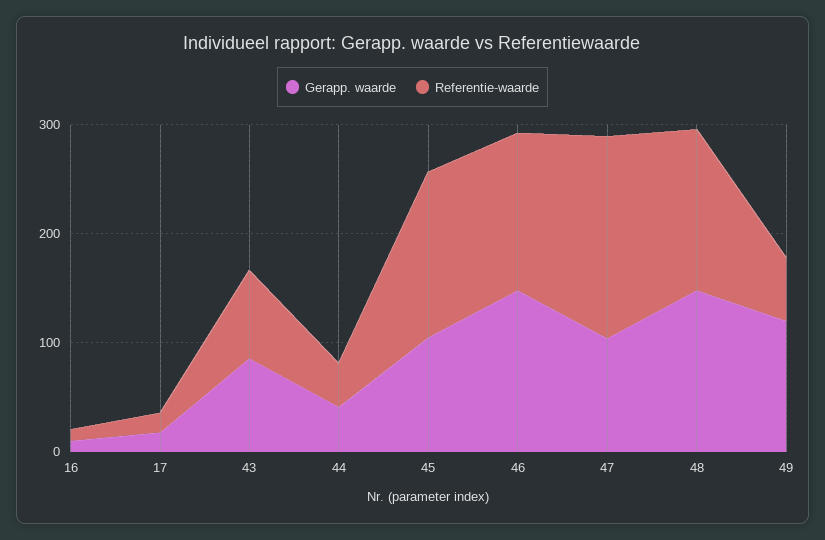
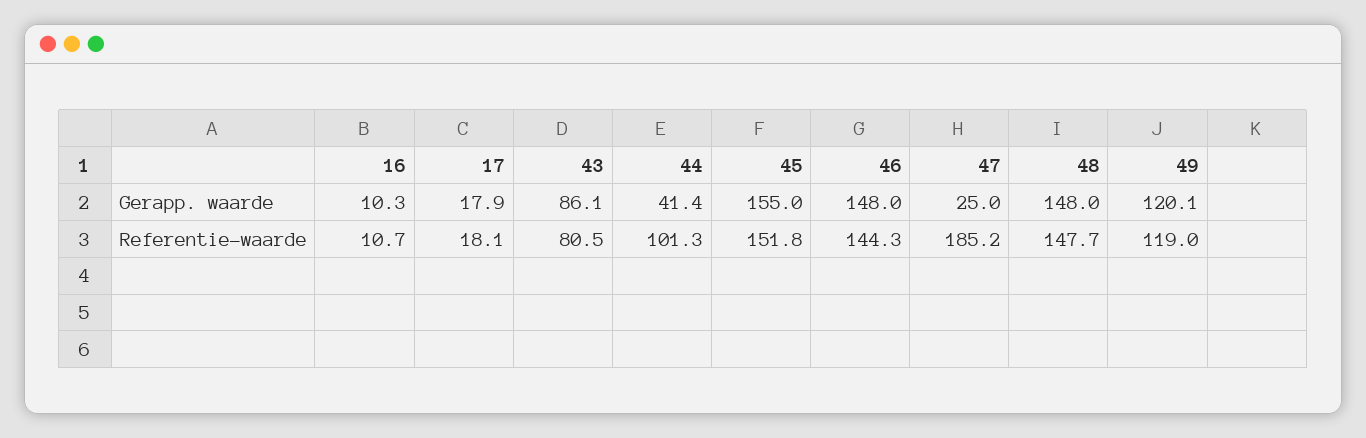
Referentie-waarde, 44: 40 -> 101.3
Gerapp. waarde, 45: 100 -> 155
Gerapp. waarde, 47: 100 -> 25
Referentie-waarde, 49: 60 -> 119

